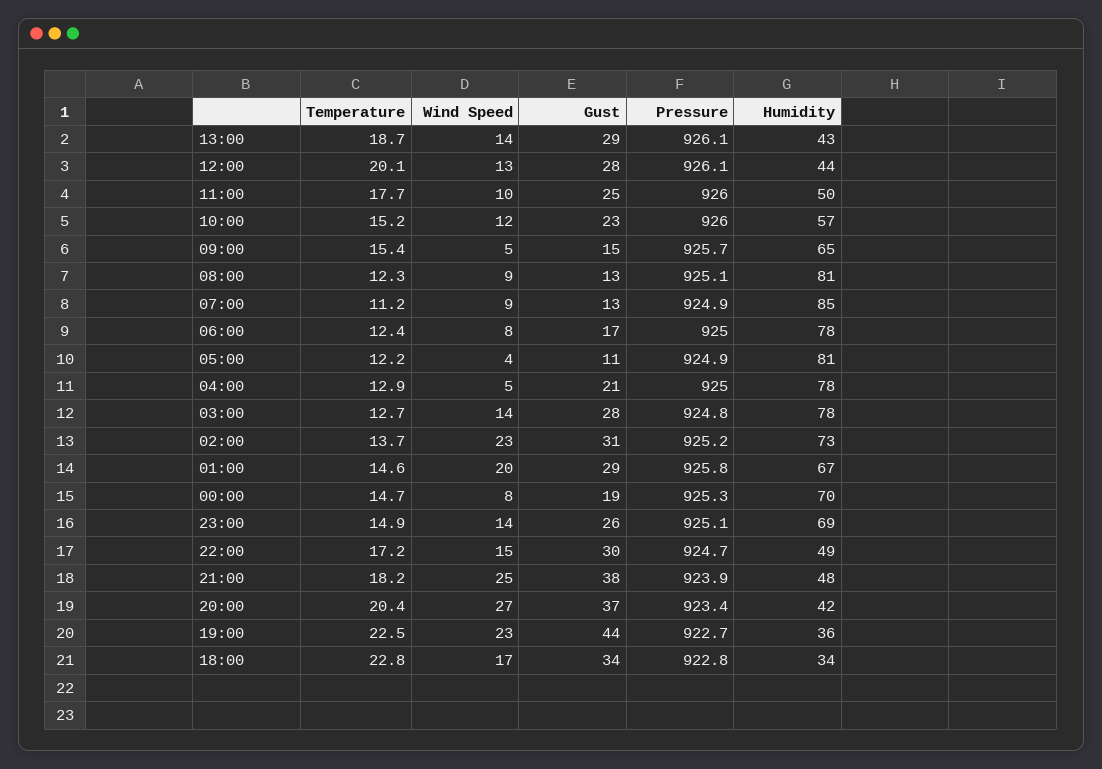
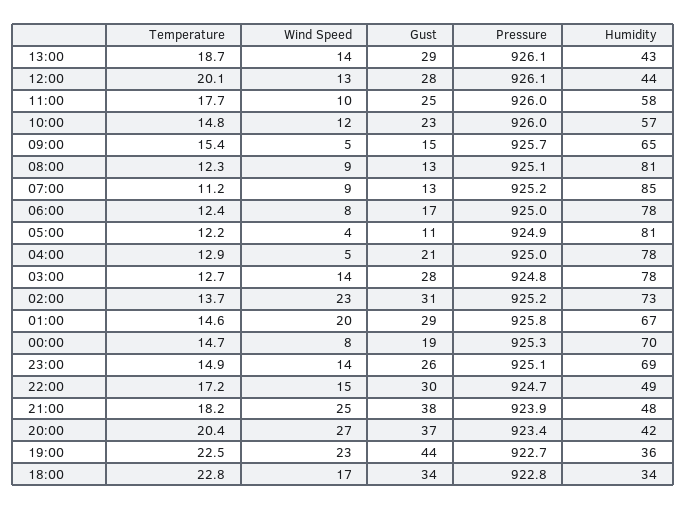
Humidity, 11:00: 50 -> 58
Temperature, 10:00: 15.2 -> 14.8
Pressure, 07:00: 924.9 -> 925.2

